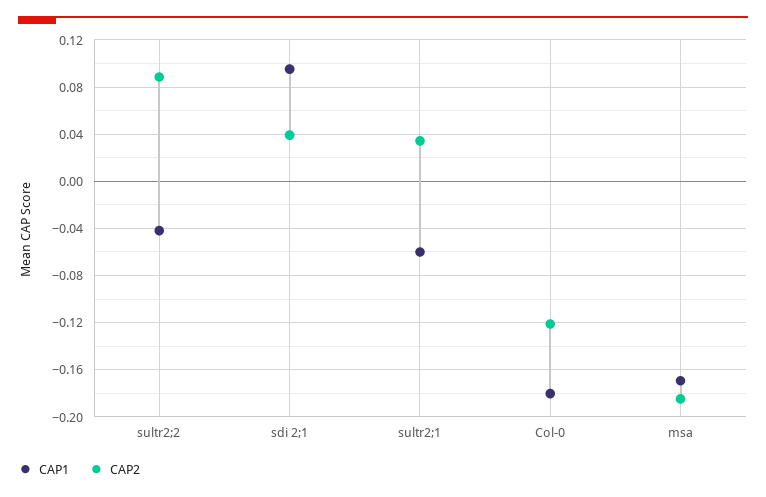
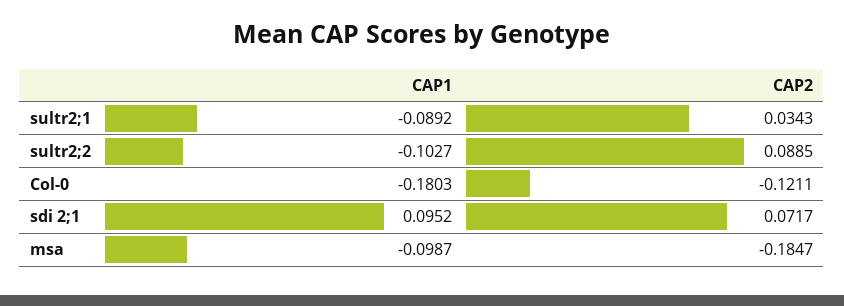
CAP1, sultr2;2: -0.04 -> -0.1027
CAP2, sdi 2;1: 0.04 -> 0.0717
CAP1, sultr2;1: -0.06 -> -0.0892
CAP1, msa: -0.17 -> -0.0987

